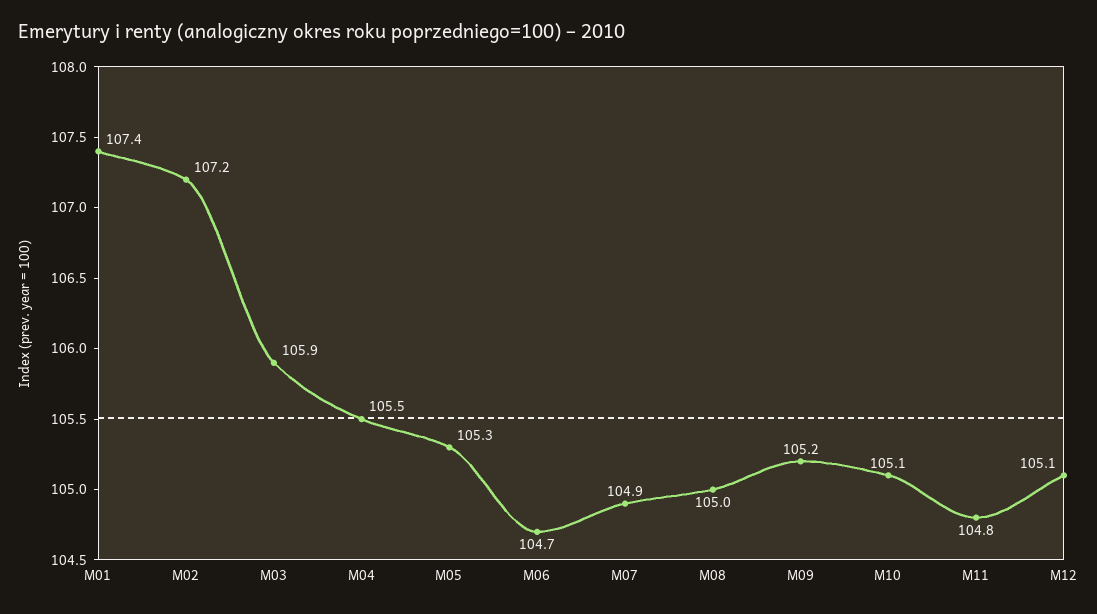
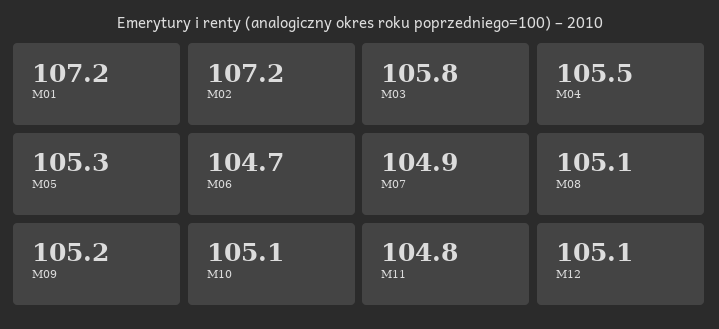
M01: 107.4 -> 107.2
M03: 105.9 -> 105.8
M08: 105 -> 105.1

